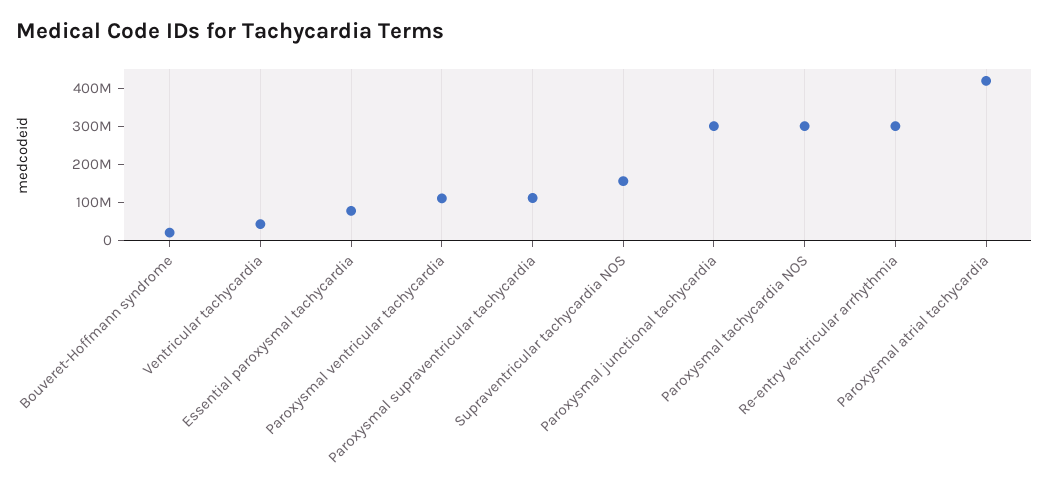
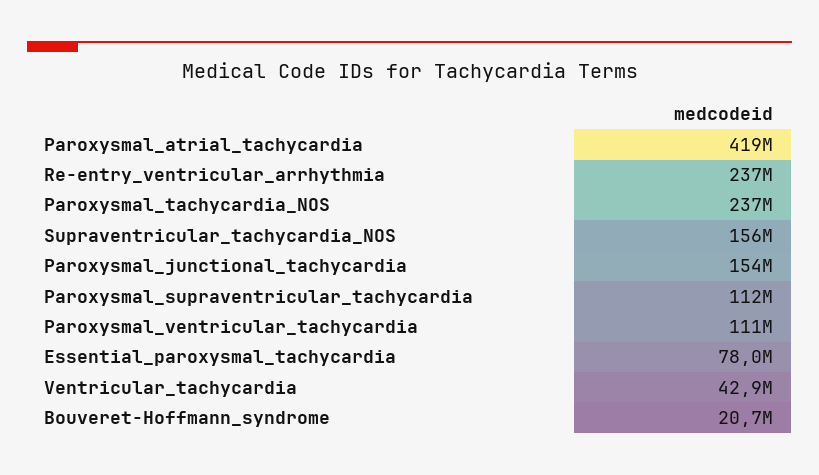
Paroxysmal junctional tachycardia: 300000000 -> 154000000
Paroxysmal tachycardia NOS: 300000000 -> 237000000
Re-entry ventricular arrhythmia: 300000000 -> 237000000

